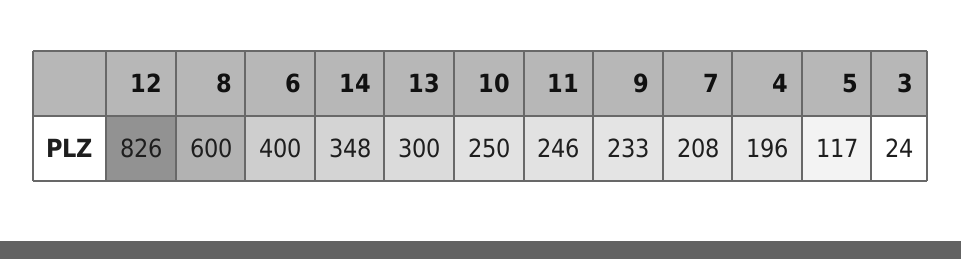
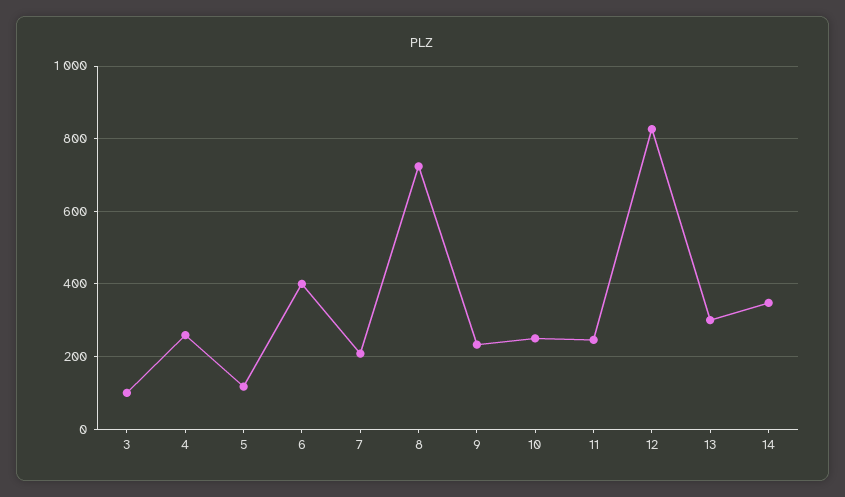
8: 600 -> 720
4: 196 -> 260
3: 24 -> 100

